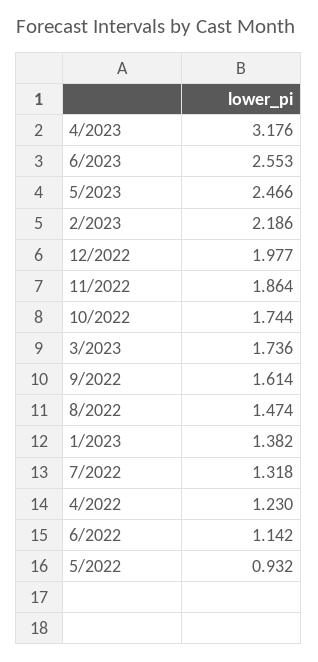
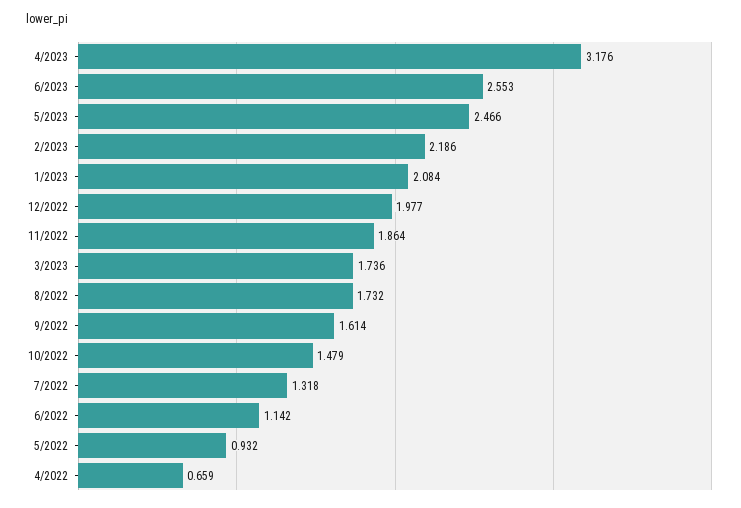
10/2022: 1.744 -> 1.479
8/2022: 1.474 -> 1.732
1/2023: 1.382 -> 2.084
4/2022: 1.23 -> 0.659

